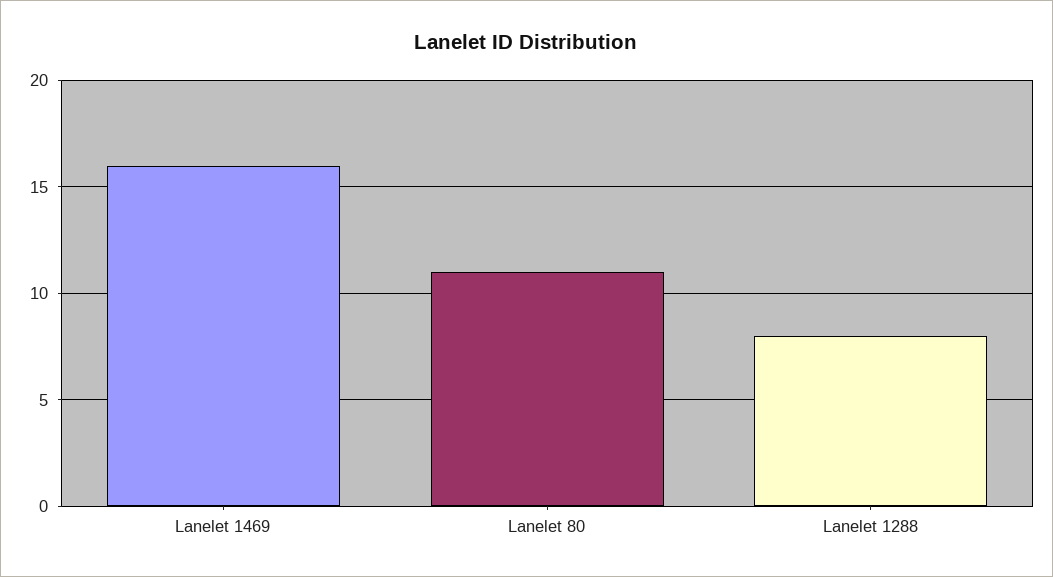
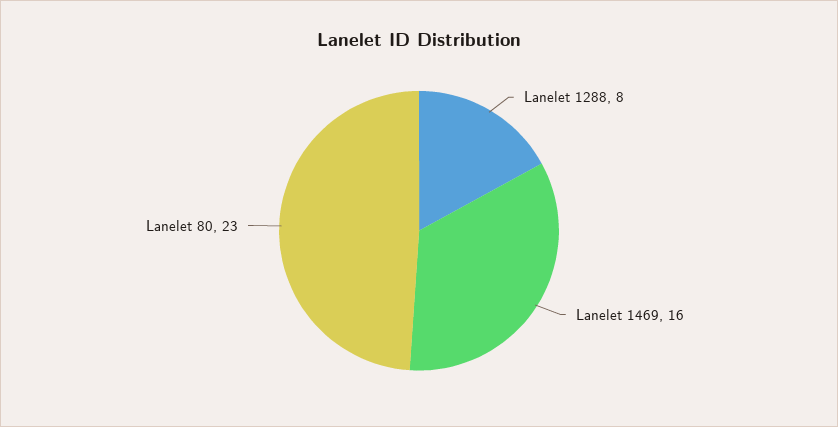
Lanelet 80: 11 -> 23

